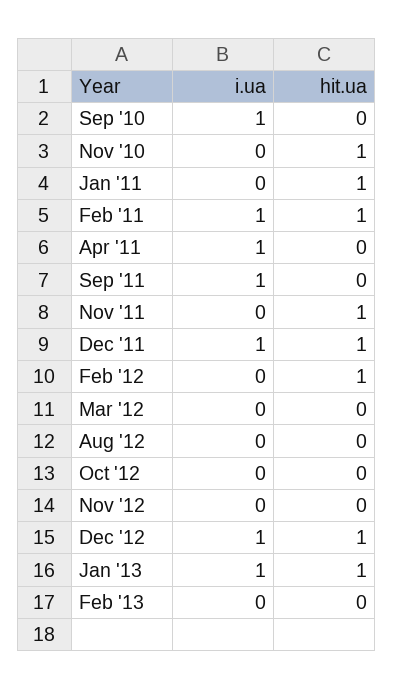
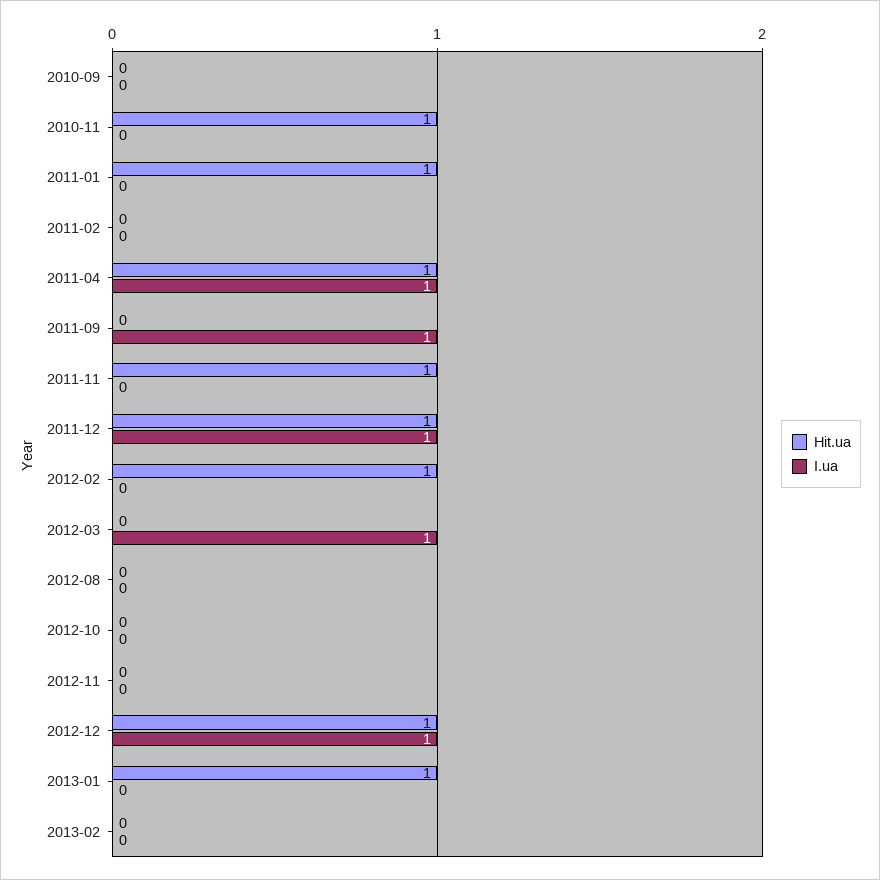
i.ua, Sep '10: 1 -> 0
i.ua, Feb '11: 1 -> 0
hit.ua, Feb '11: 1 -> 0
hit.ua, Apr '11: 0 -> 1
i.ua, Mar '12: 0 -> 1
i.ua, Jan '13: 1 -> 0

